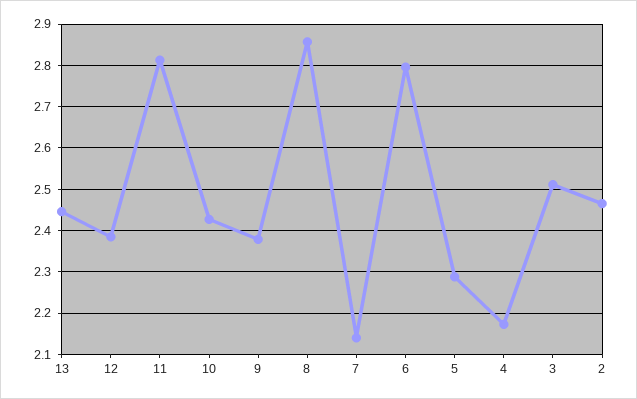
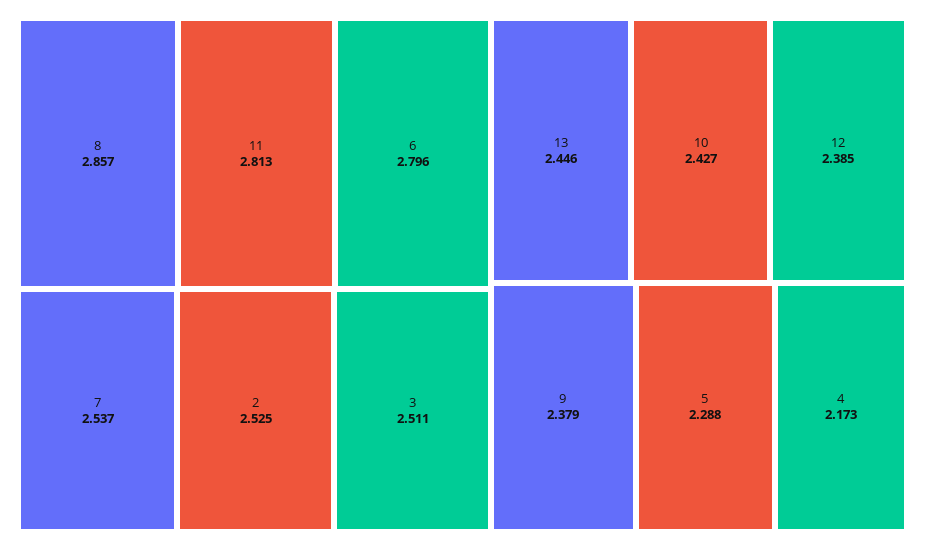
7: 2.14 -> 2.537
2: 2.46 -> 2.525

